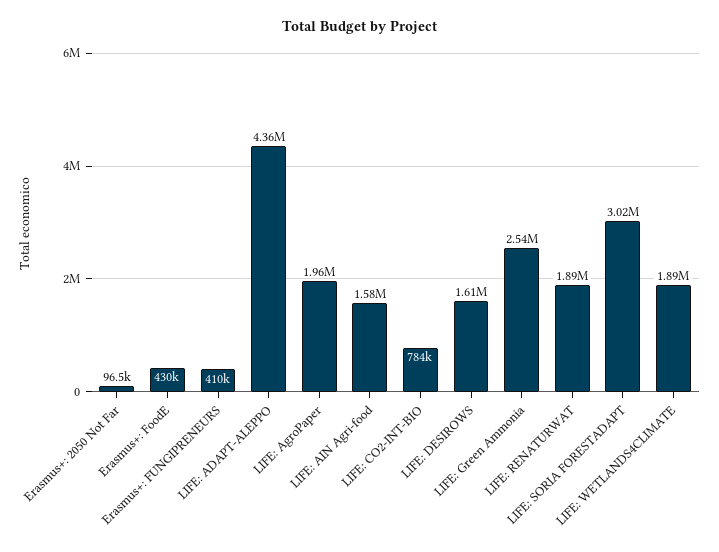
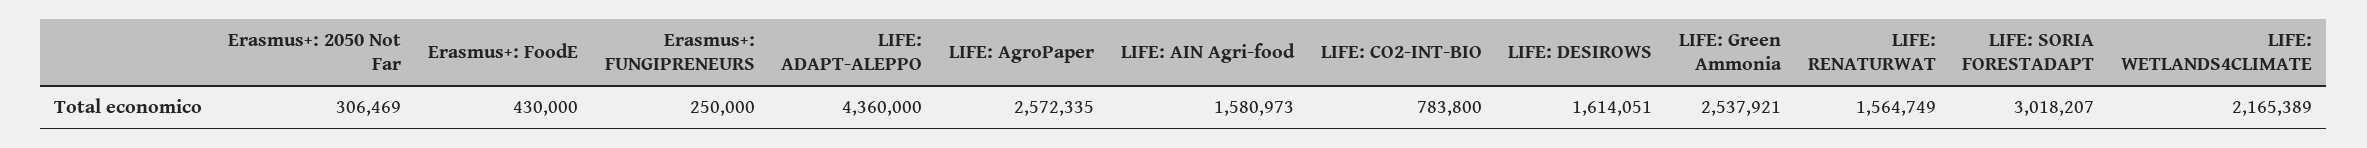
Erasmus+: 2050 Not Far: 96500 -> 306469
Erasmus+: FUNGIPRENEURS: 410000 -> 250000
LIFE: AgroPaper: 1960000 -> 2572335
LIFE: RENATURWAT: 1890000 -> 1564749
LIFE: WETLANDS4CLIMATE: 1890000 -> 2165389

